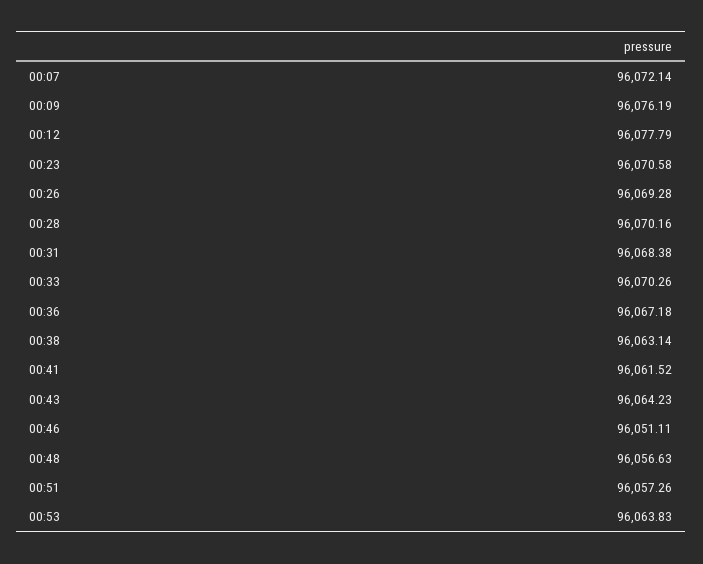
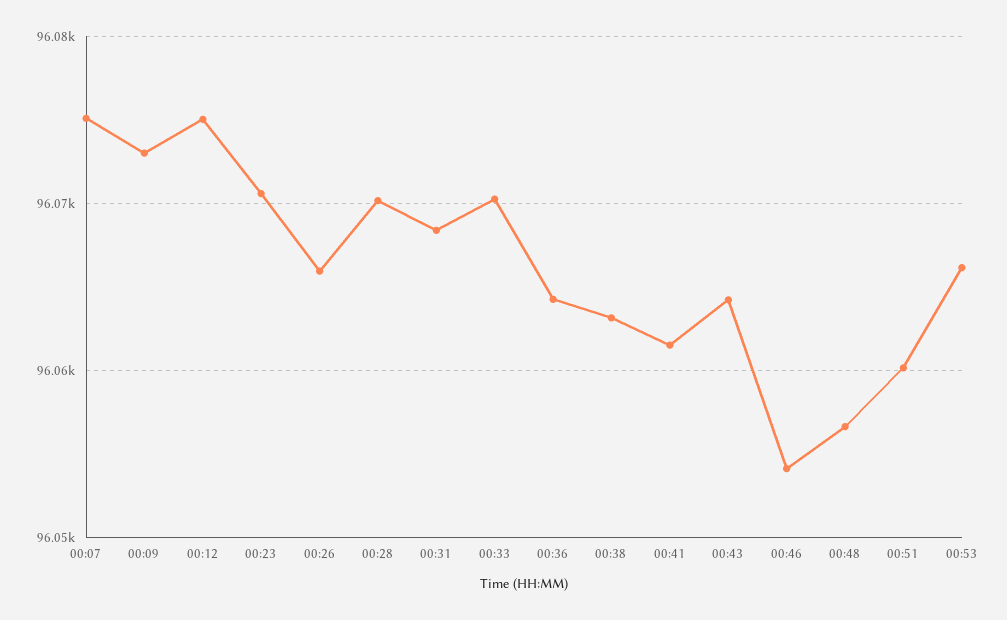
00:07: 96072.14 -> 96075
00:09: 96076.19 -> 96073
00:12: 96077.79 -> 96075
00:26: 96069.28 -> 96066
00:36: 96067.18 -> 96064
00:46: 96051.11 -> 96054
00:51: 96057.26 -> 96060
00:53: 96063.83 -> 96066

